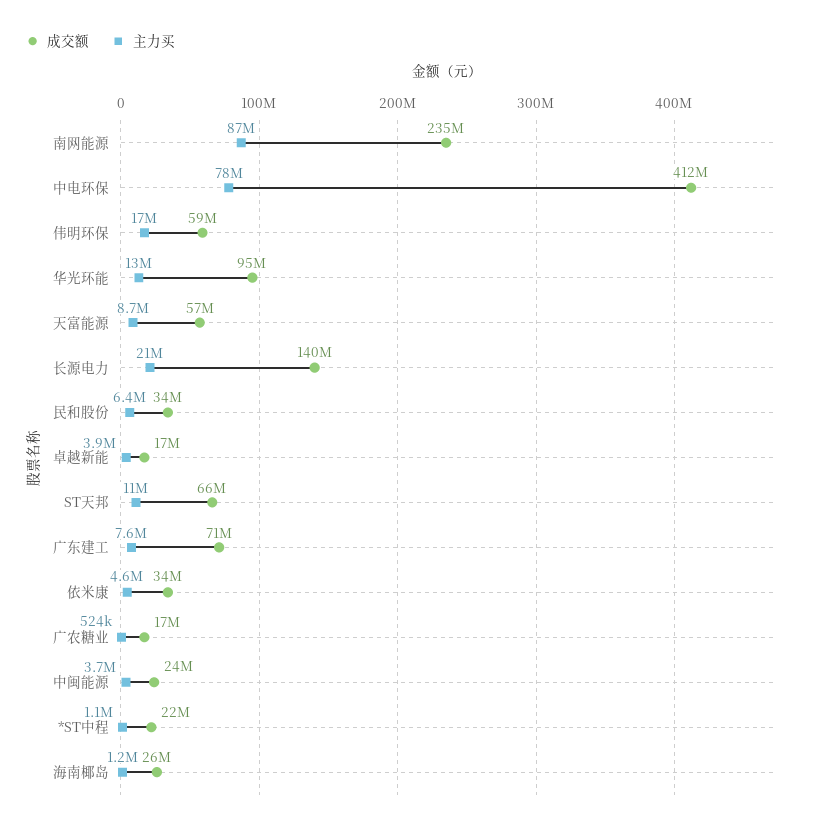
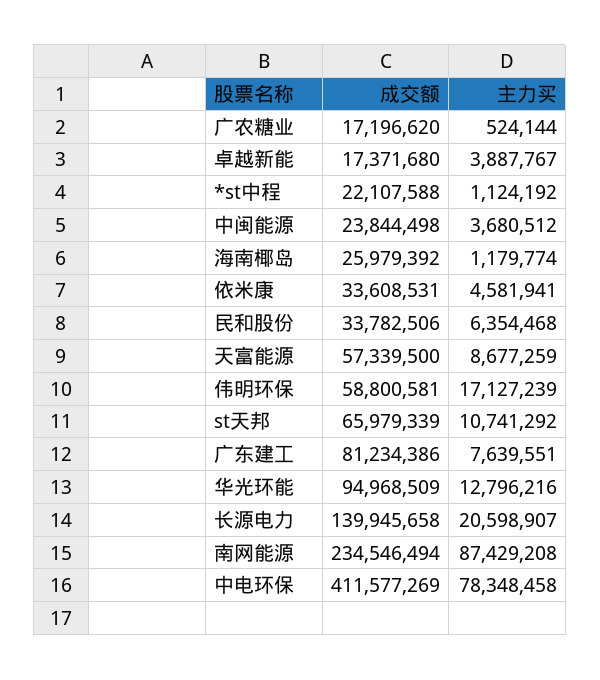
成交额, 广东建工: 71000000 -> 81234386

